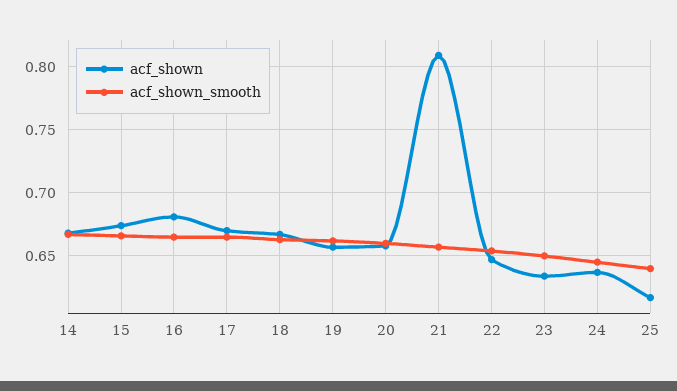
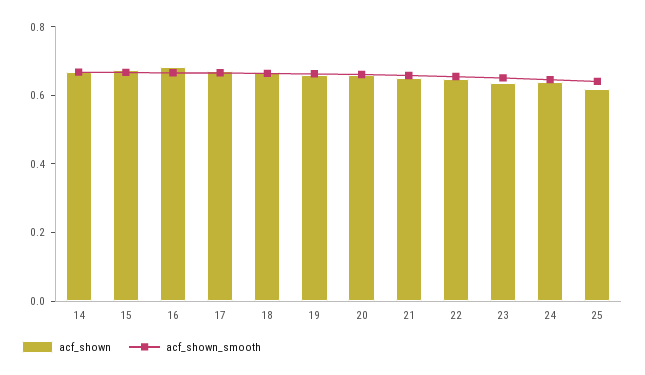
acf_shown, 21: 0.81 -> 0.65

